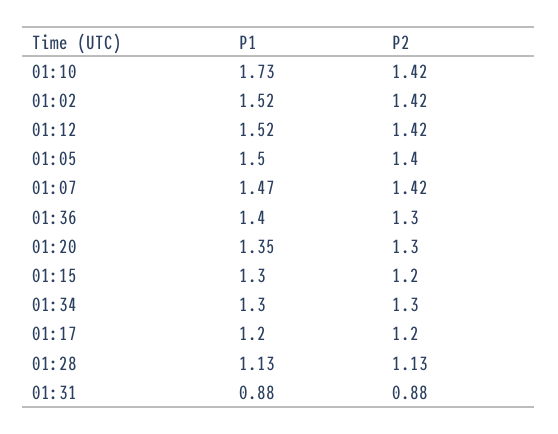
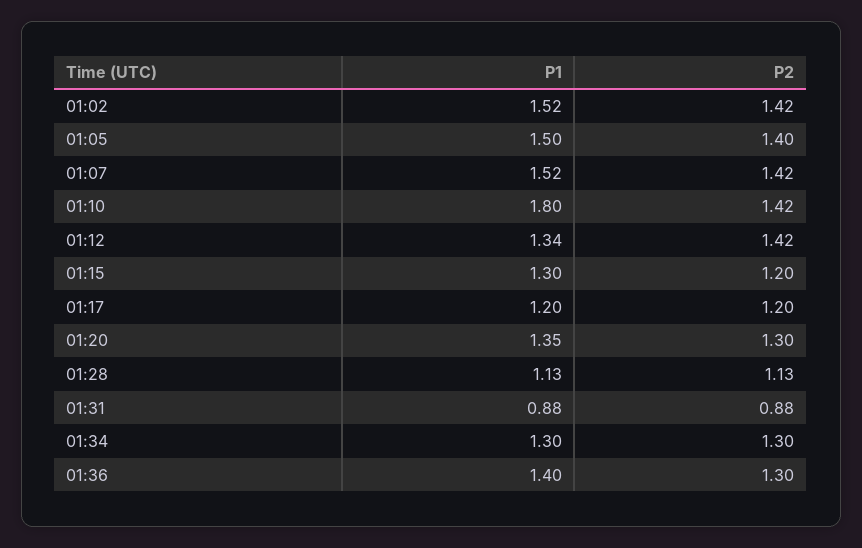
P1, 01:10: 1.73 -> 1.8
P1, 01:12: 1.52 -> 1.34
P1, 01:07: 1.47 -> 1.52

